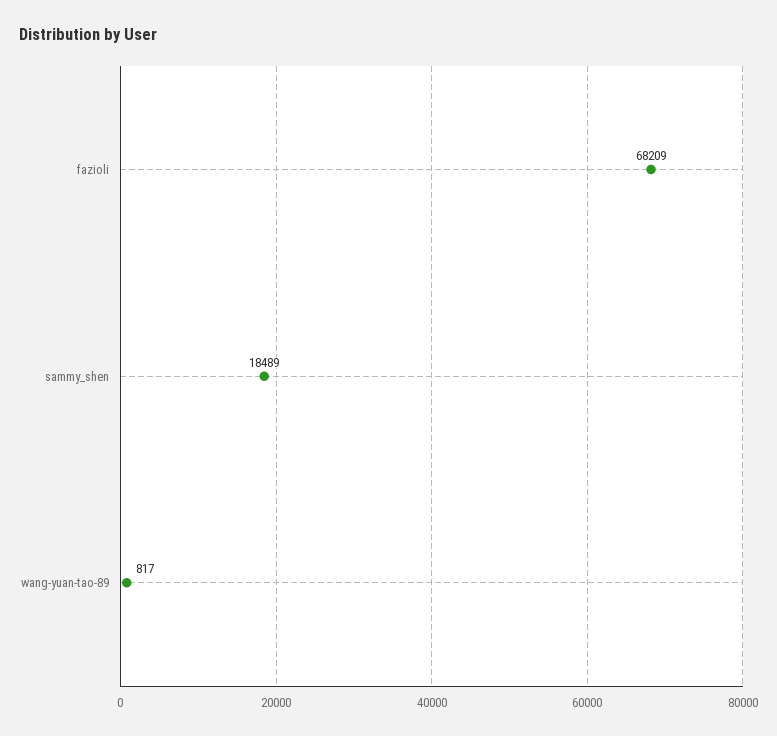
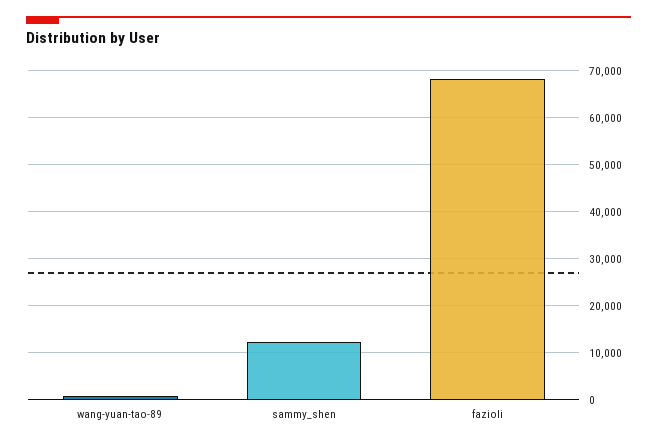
sammy_shen: 18489 -> 12000

